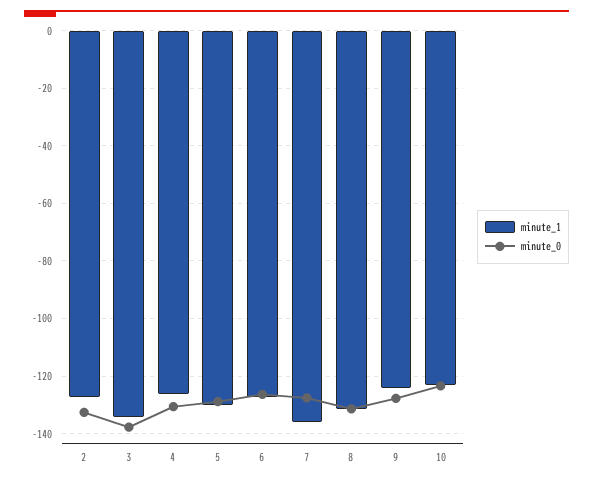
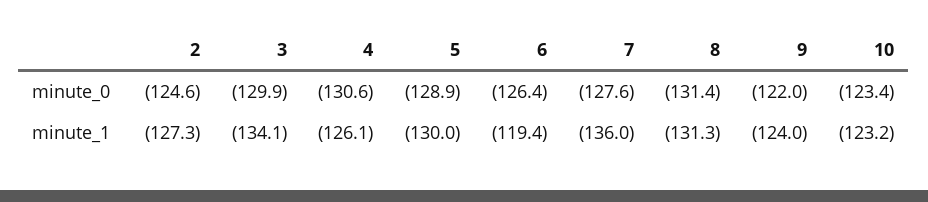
minute_0, 2: -132.5 -> -124.6
minute_0, 3: -137.5 -> -129.9
minute_1, 6: -127.5 -> -119.4
minute_0, 9: -127.5 -> -122

